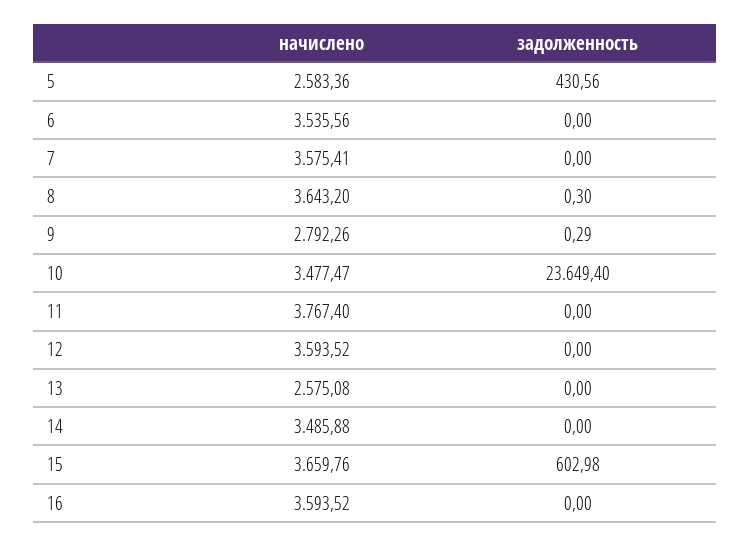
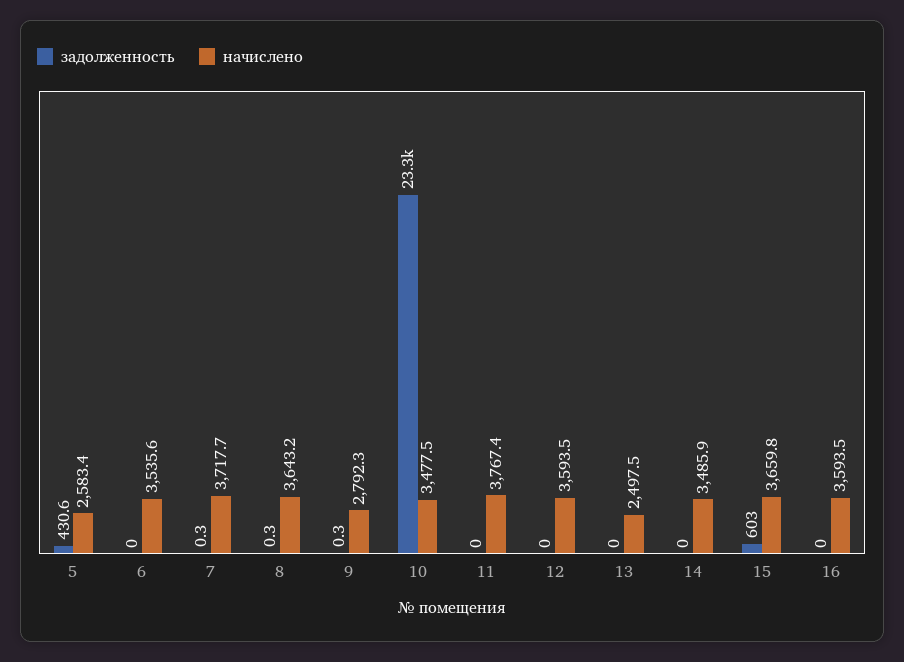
начислено, 7: 3575.41 -> 3717.7
задолженность, 7: 0 -> 0.3
задолженность, 10: 23649.4 -> 23300
начислено, 13: 2575.08 -> 2497.5

